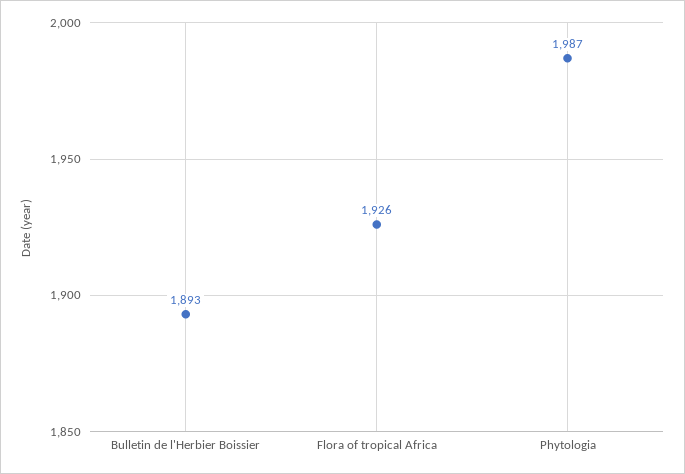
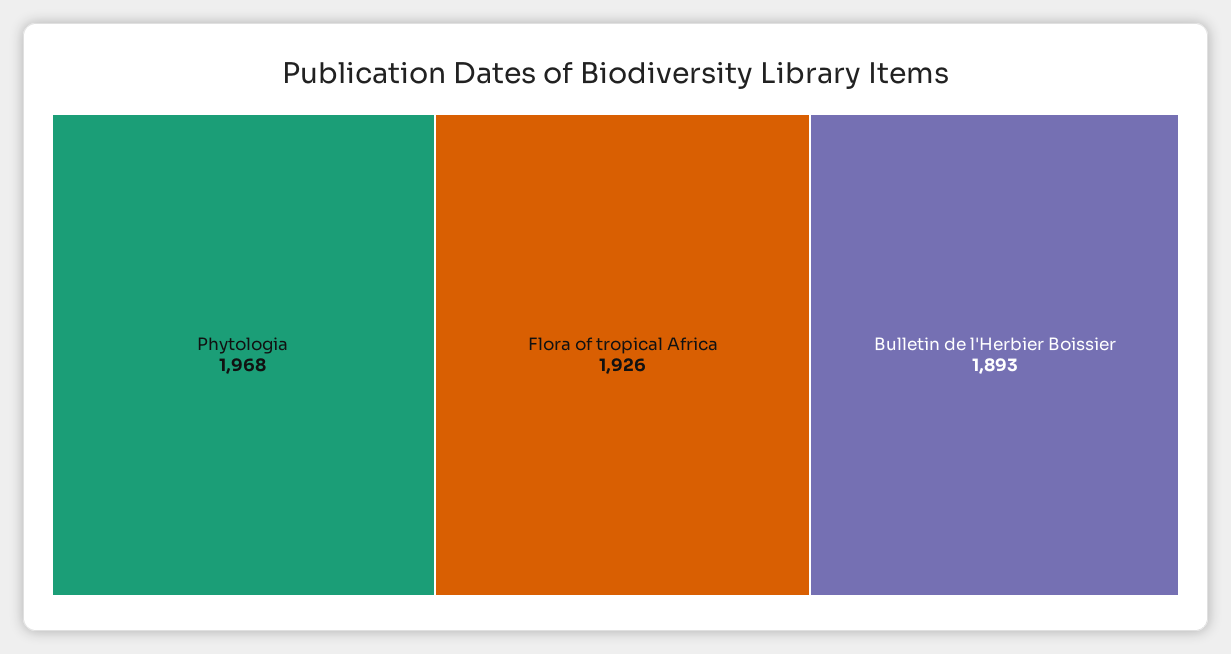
Phytologia: 1987 -> 1968

